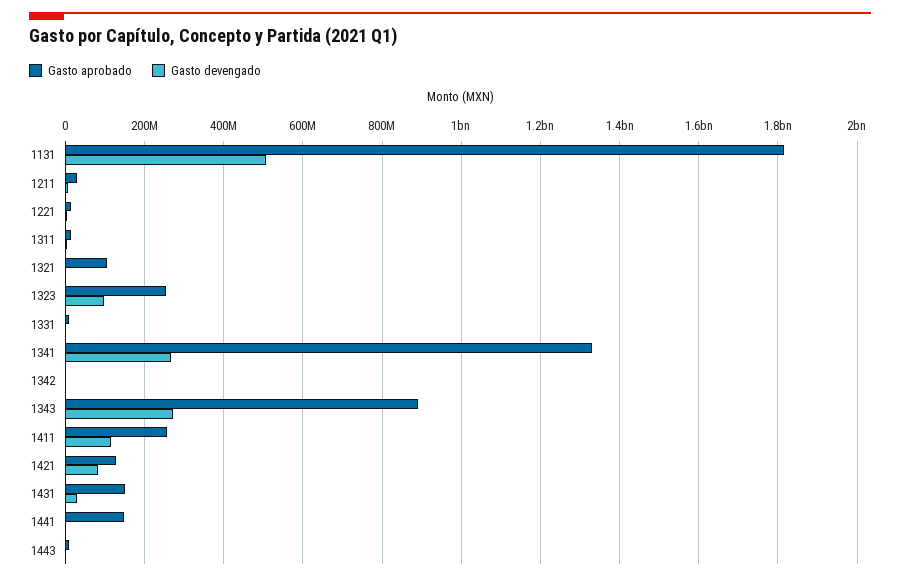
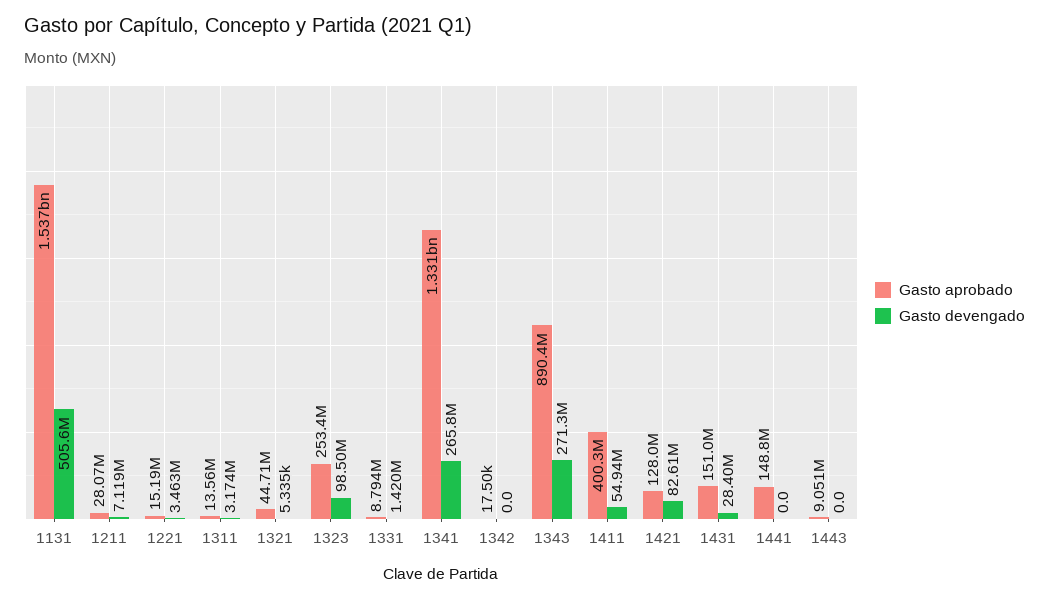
Gasto aprobado, 1131: 1820000000 -> 1537000000
Gasto aprobado, 1321: 100000000 -> 44710000
Gasto aprobado, 1411: 260000000 -> 400300000
Gasto devengado, 1411: 120000000 -> 54940000

